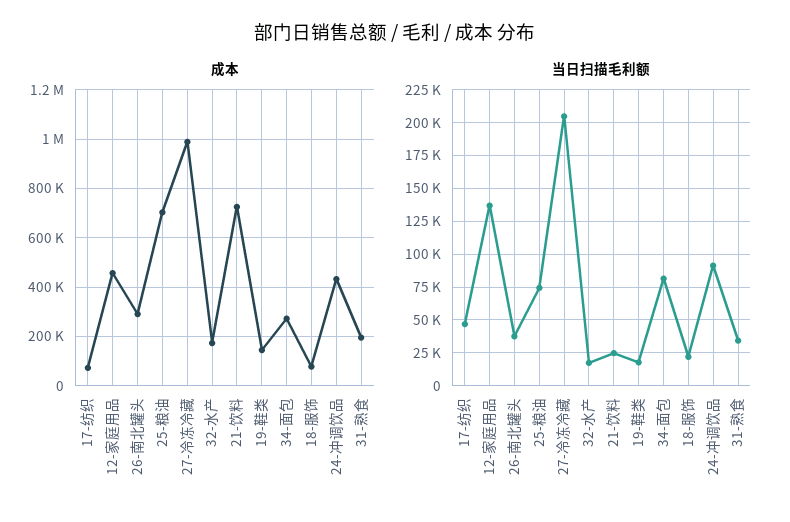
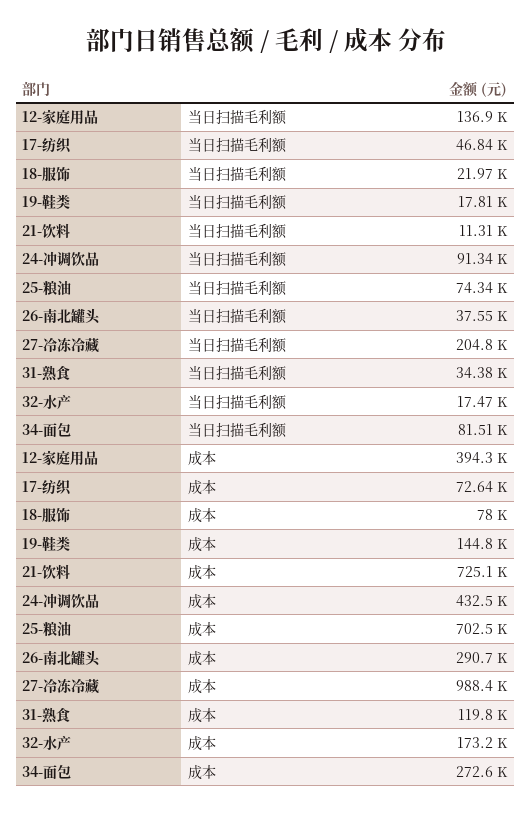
成本, 12-家庭用品: 450000 -> 394300
成本, 31-熟食: 200000 -> 119800
当日扫描毛利额, 21-饮料: 25000 -> 11310

